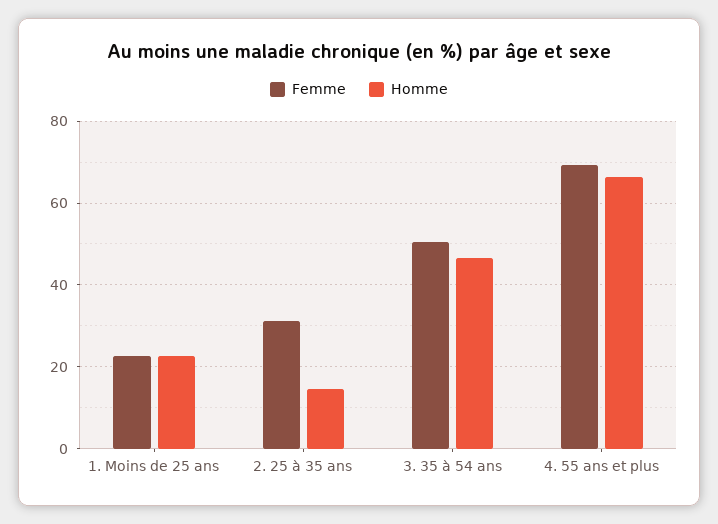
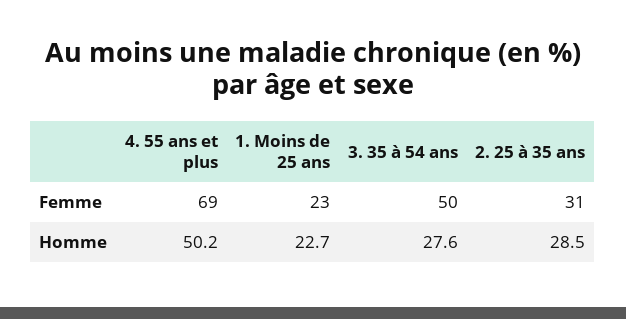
Homme, 2. 25 à 35 ans: 14 -> 28.5
Homme, 3. 35 à 54 ans: 46 -> 27.6
Homme, 4. 55 ans et plus: 66 -> 50.2

